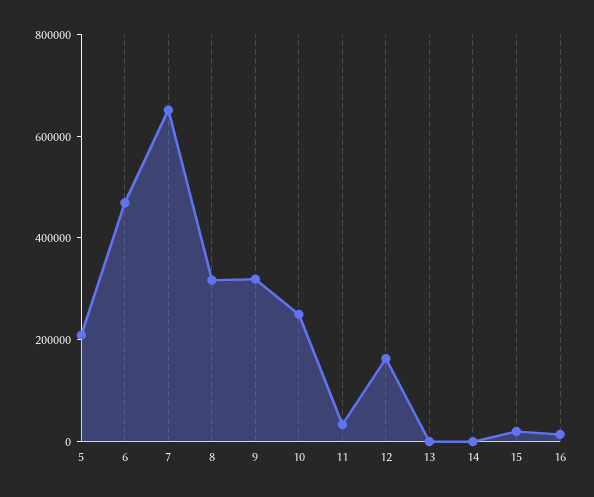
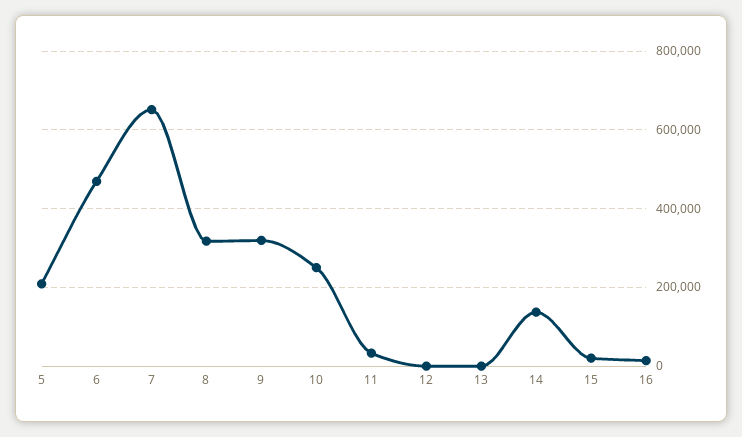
12: 150000 -> 0
14: 0 -> 140000

